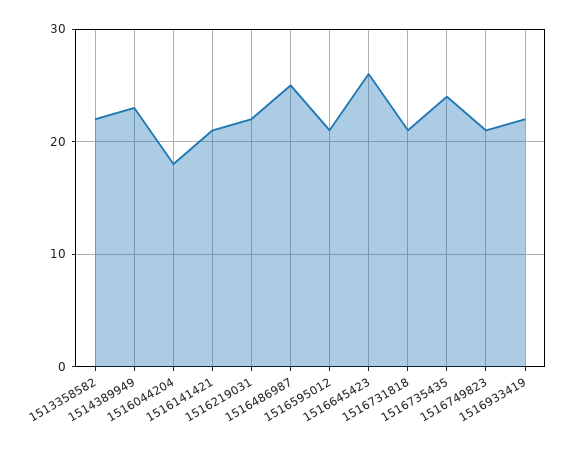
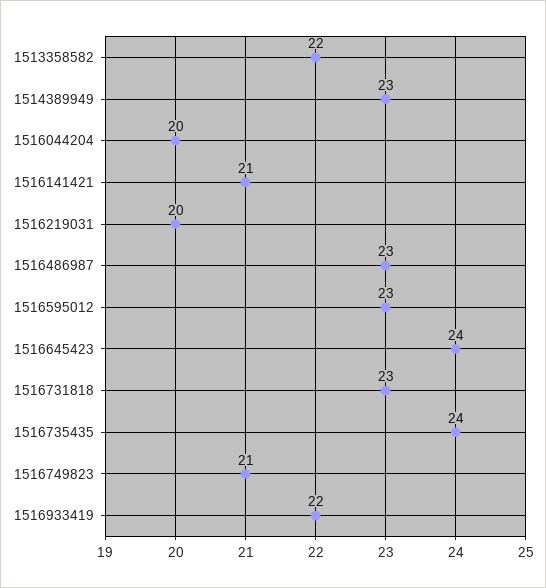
1516044204: 18 -> 20
1516219031: 22 -> 20
1516486987: 25 -> 23
1516595012: 21 -> 23
1516645423: 26 -> 24
1516731818: 21 -> 23

